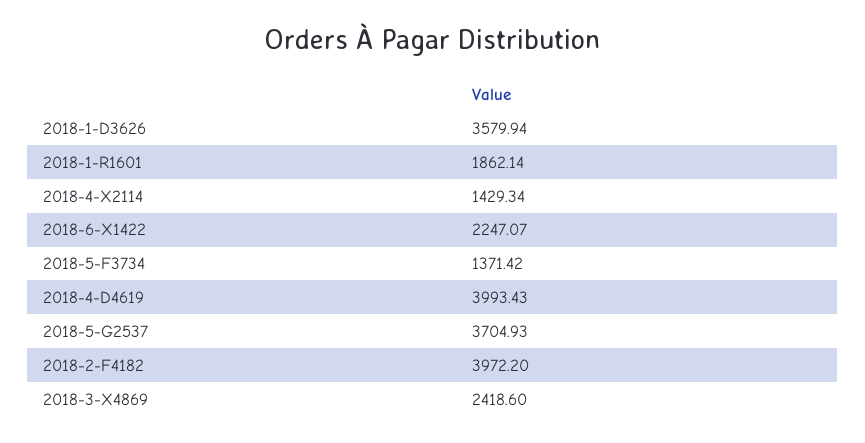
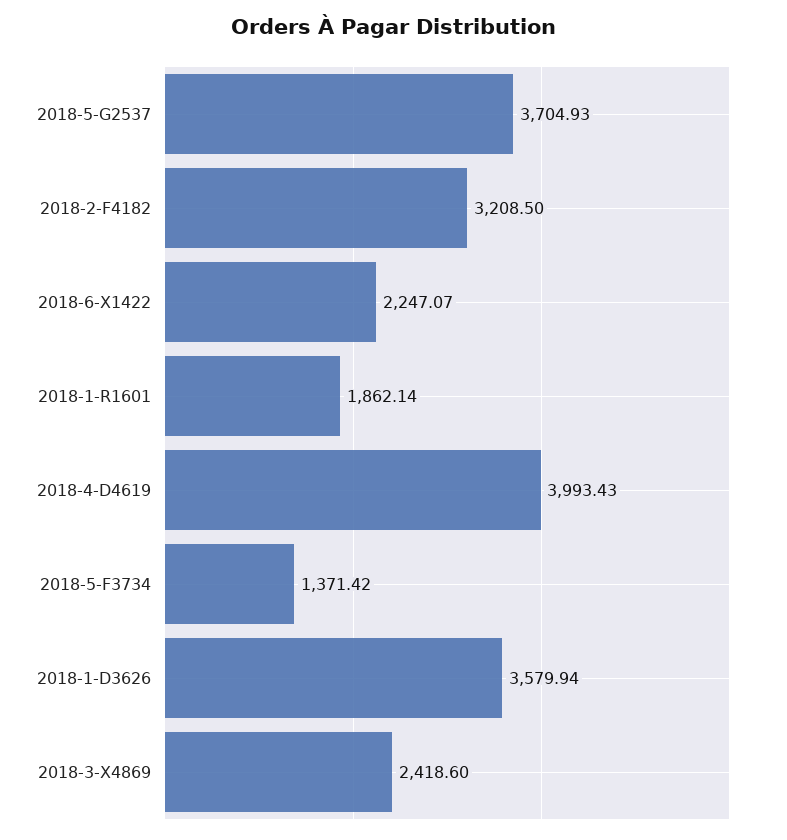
2018-4-X2114: 1429.34 -> none
2018-2-F4182: 3972.2 -> 3208.5

